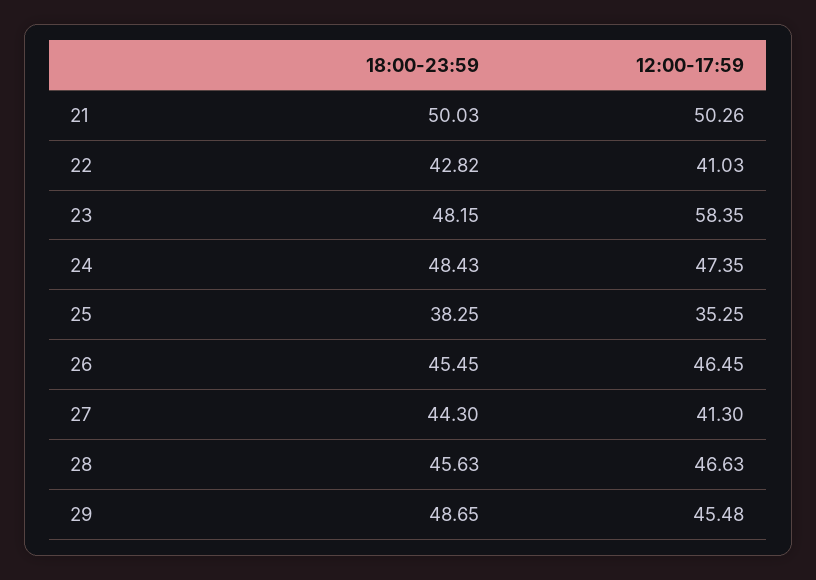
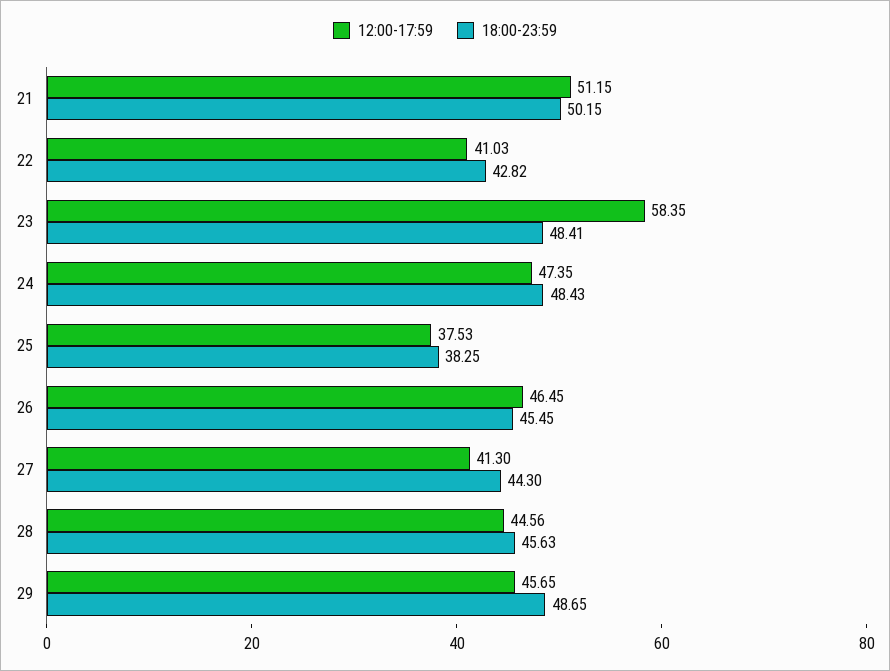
18:00-23:59, 21: 50.03 -> 50.15
12:00-17:59, 21: 50.26 -> 51.15
18:00-23:59, 23: 48.15 -> 48.41
12:00-17:59, 25: 35.25 -> 37.53
12:00-17:59, 28: 46.63 -> 44.56
12:00-17:59, 29: 45.48 -> 45.65

